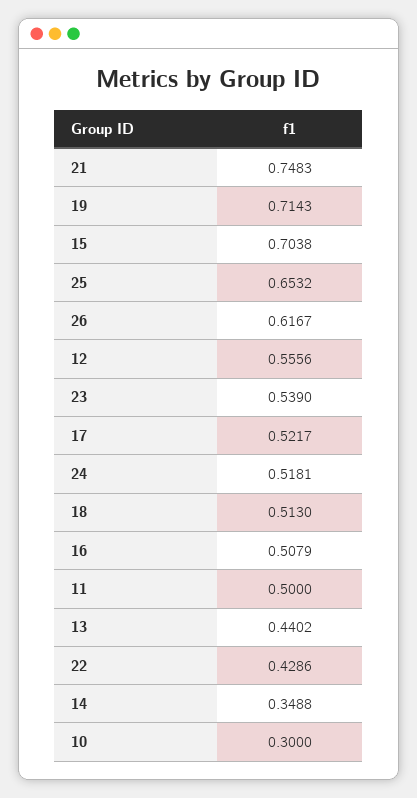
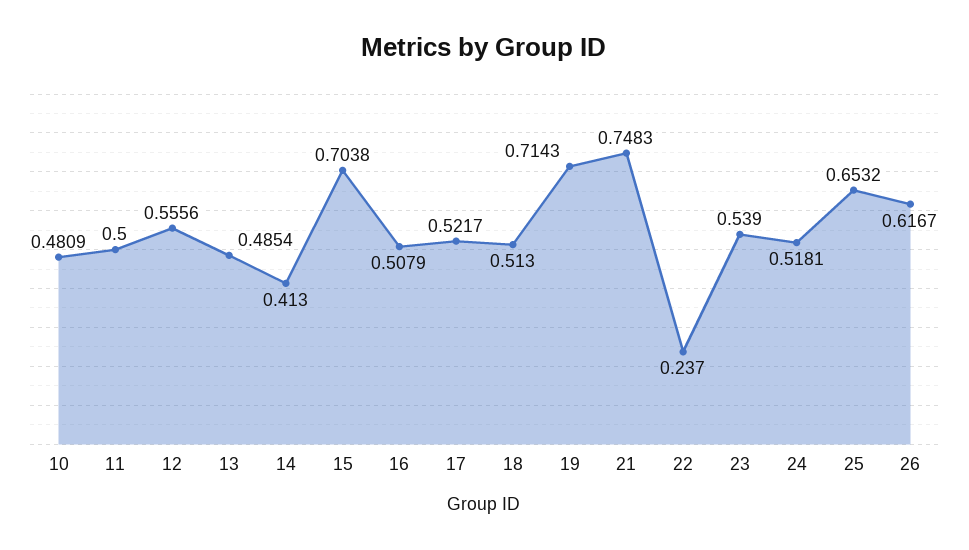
13: 0.4402 -> 0.4854
22: 0.4286 -> 0.237
14: 0.3488 -> 0.413
10: 0.3 -> 0.4809

